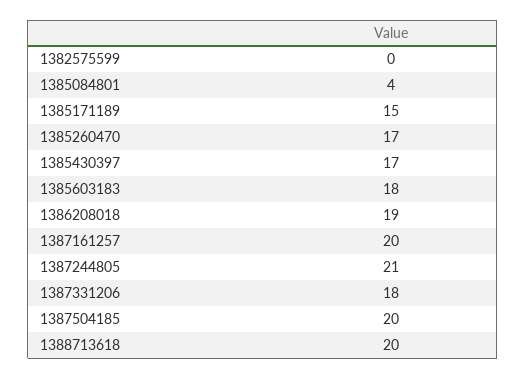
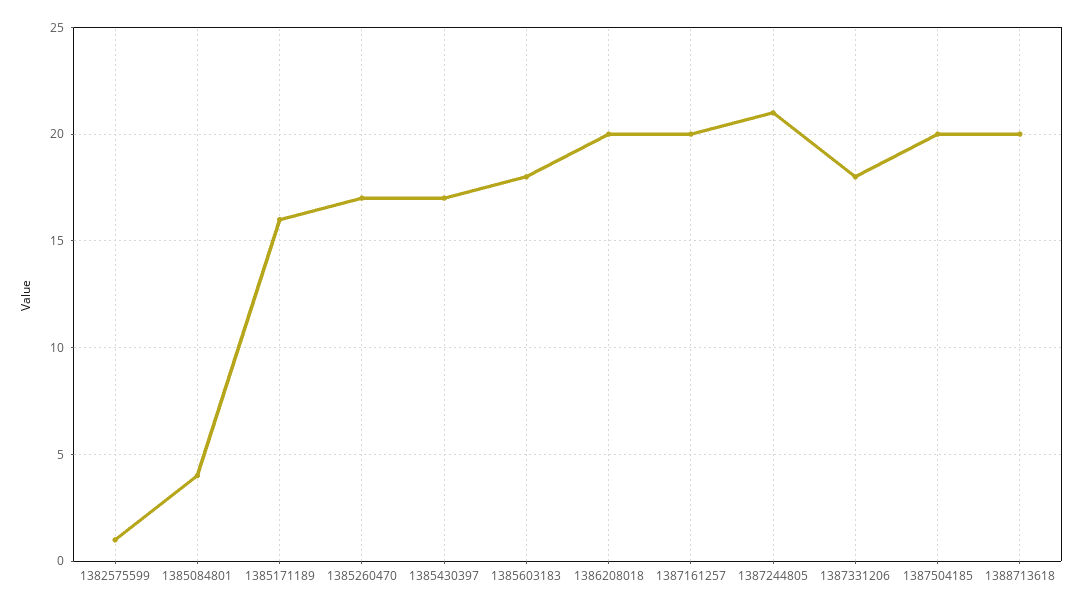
1382575599: 0 -> 1
1385171189: 15 -> 16
1386208018: 19 -> 20

